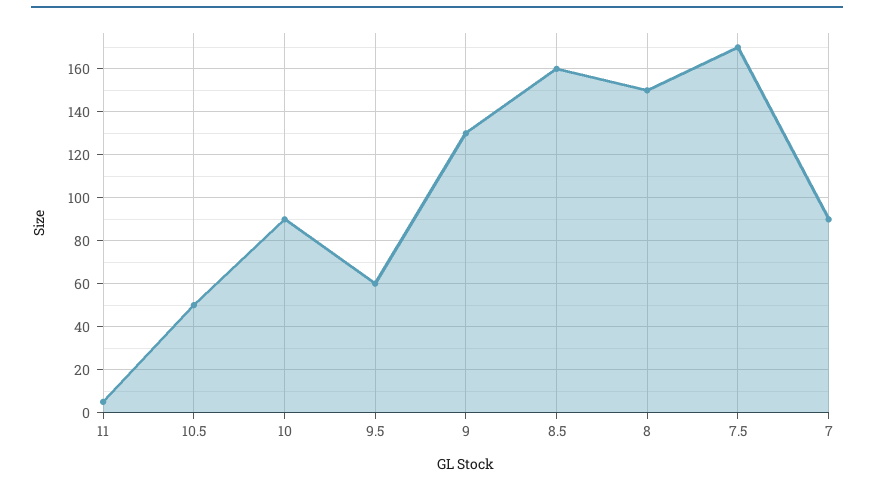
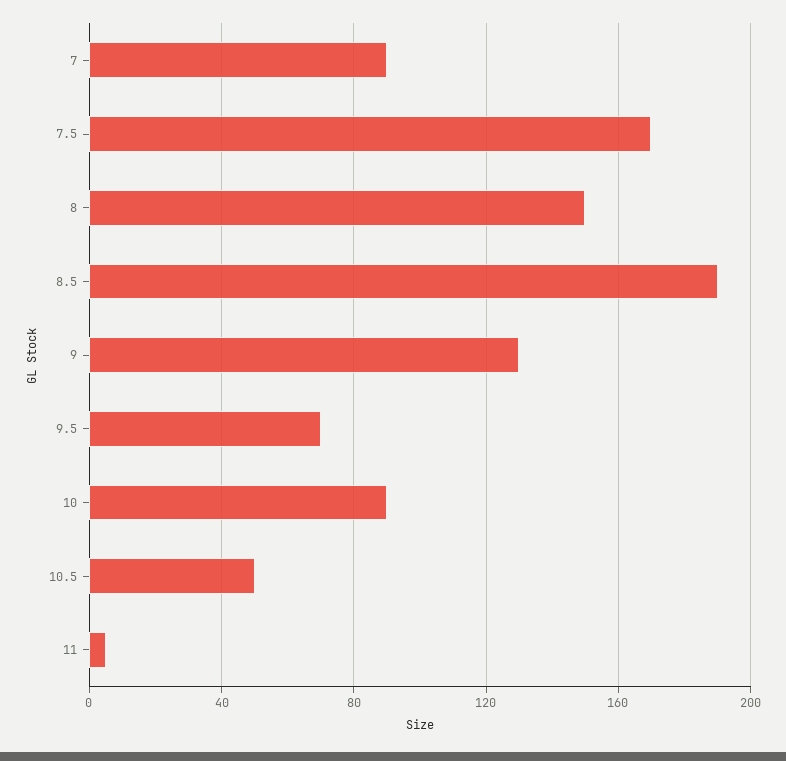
9.5: 60 -> 70
8.5: 160 -> 190

